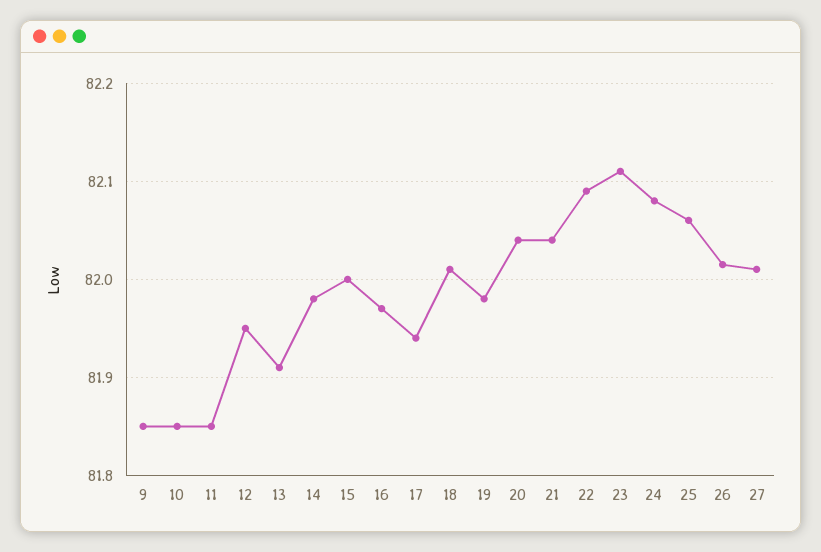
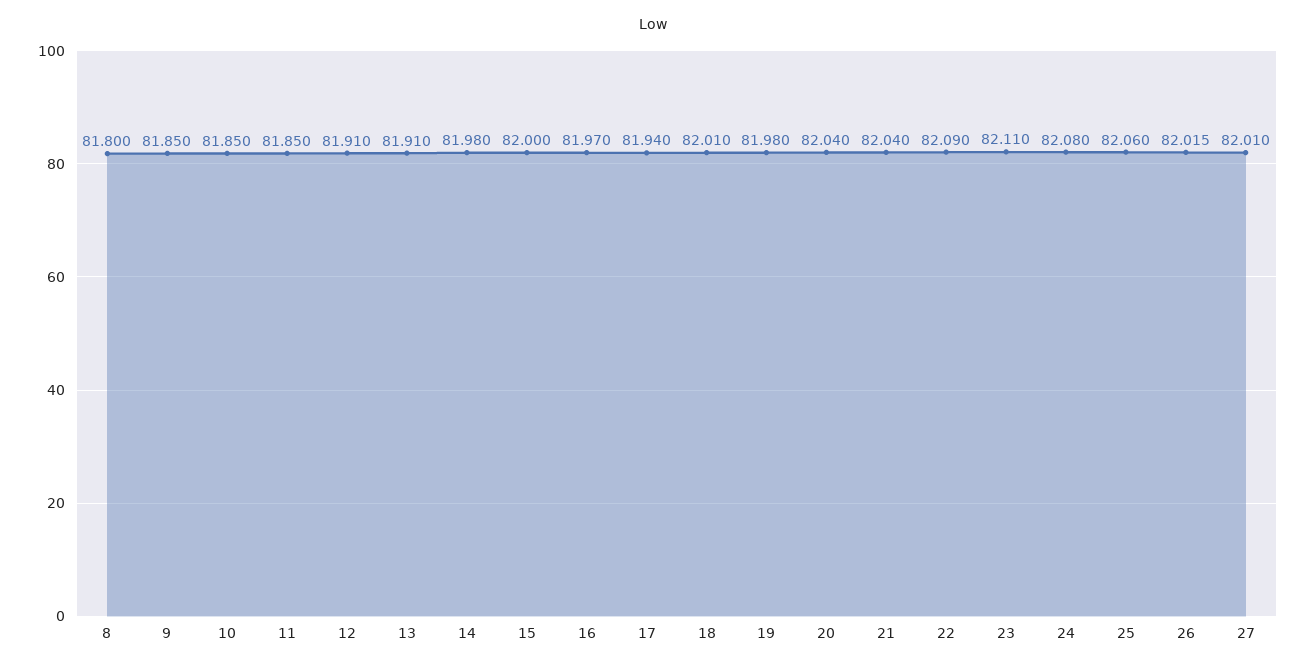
12: 81.95 -> 81.91
8: none -> 81.8

